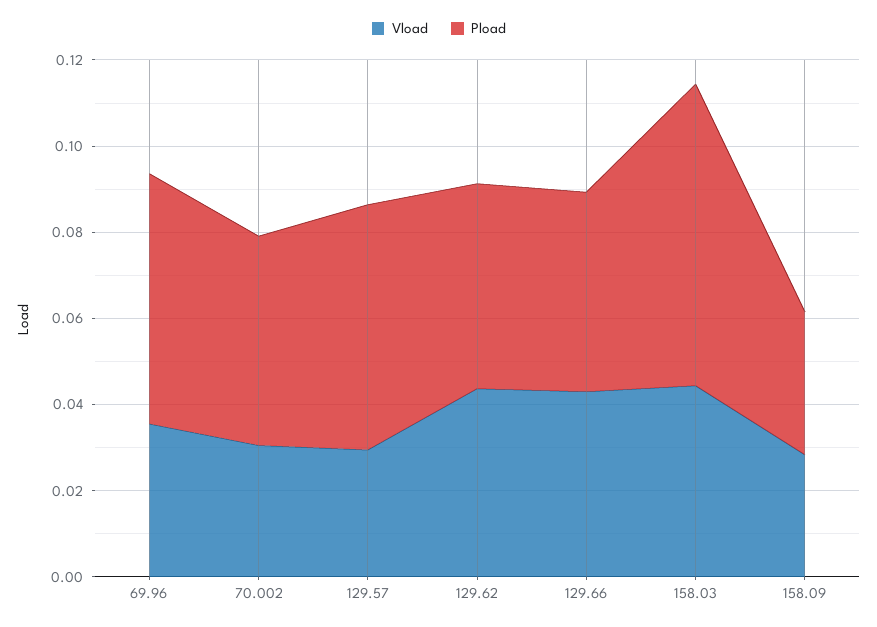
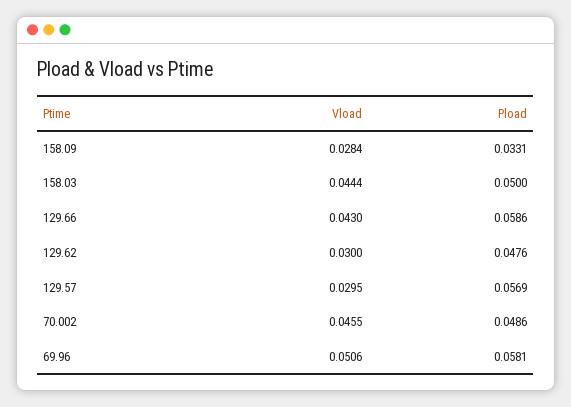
Vload, 69.96: 0.035 -> 0.0506
Vload, 70.002: 0.03 -> 0.0455
Vload, 129.62: 0.045 -> 0.03
Pload, 129.66: 0.045 -> 0.0586
Pload, 158.03: 0.07 -> 0.05

